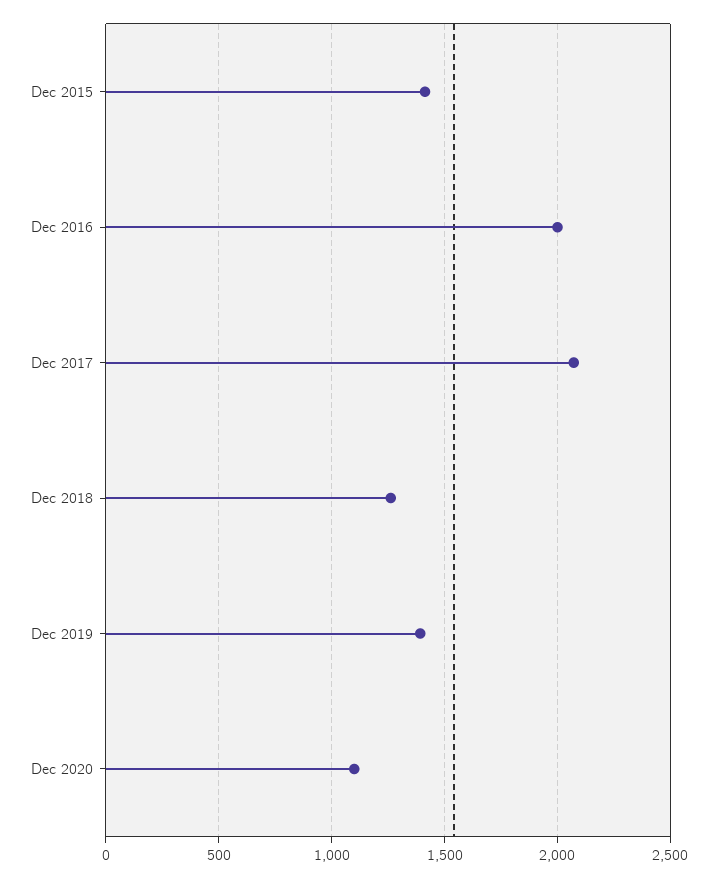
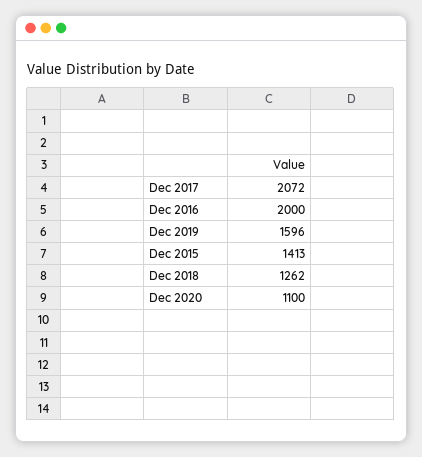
Dec 2019: 1400 -> 1596

